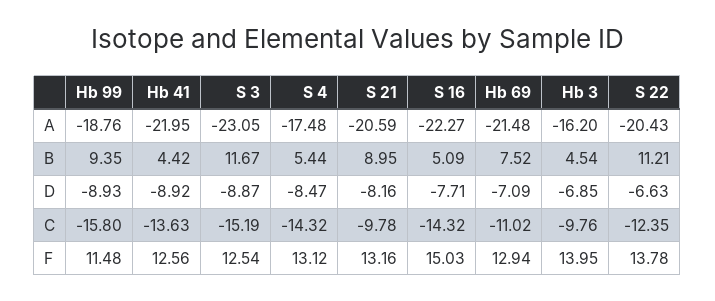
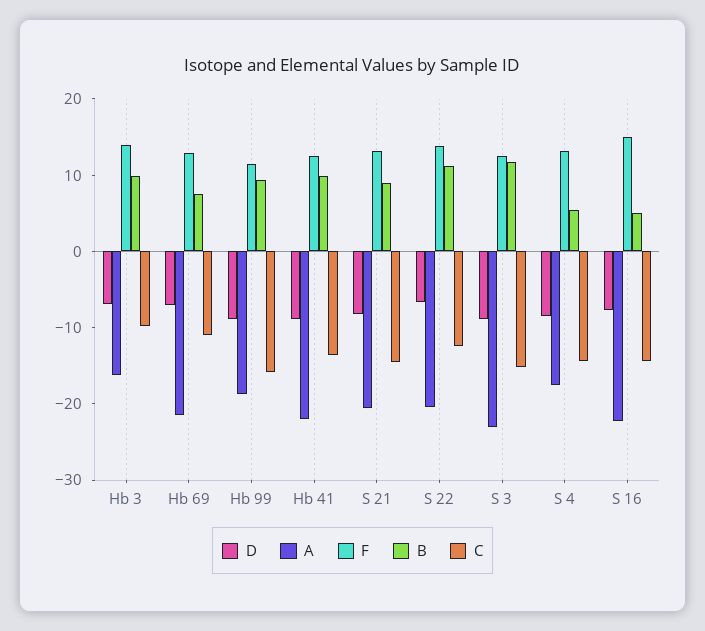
B, Hb 41: 4.42 -> 10
B, Hb 3: 4.54 -> 10
C, S 21: -9.78 -> -14

